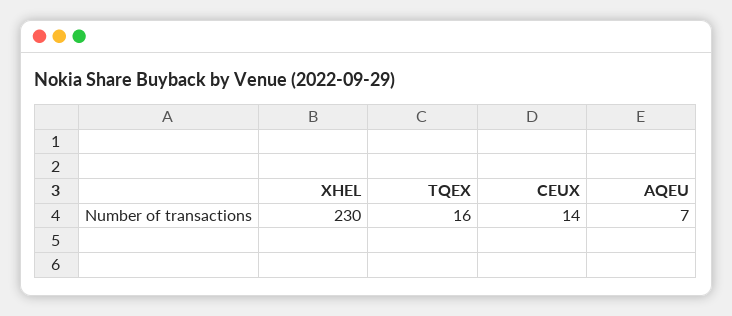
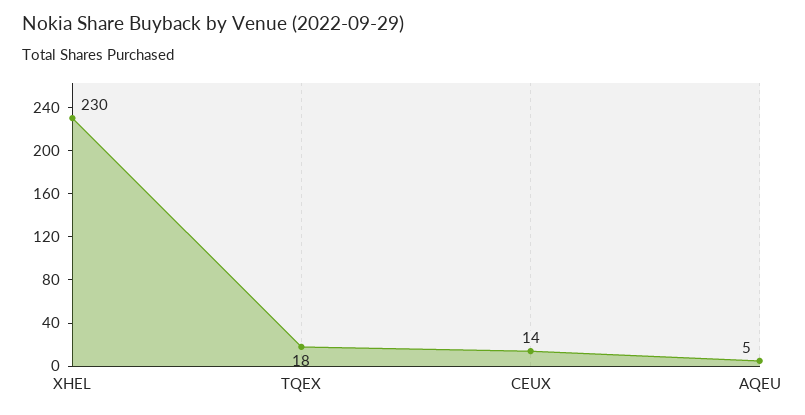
TQEX: 16 -> 18
AQEU: 7 -> 5

